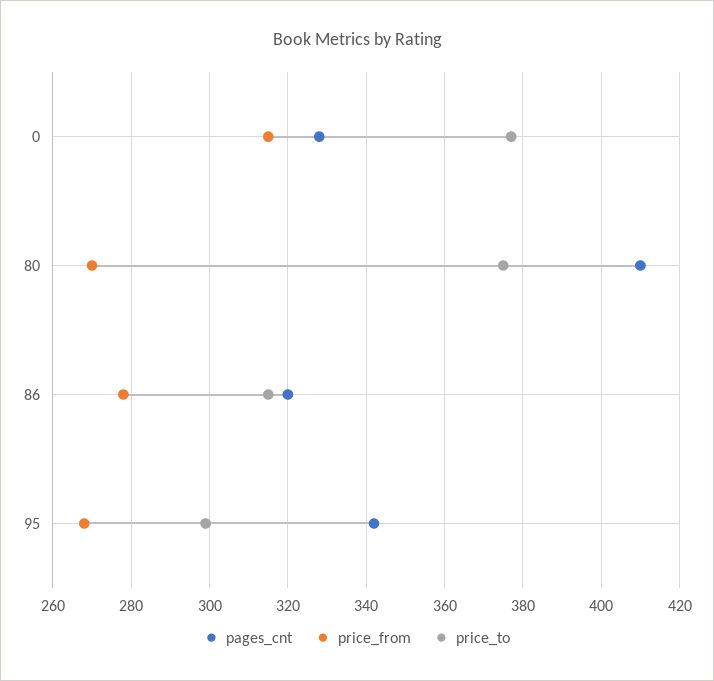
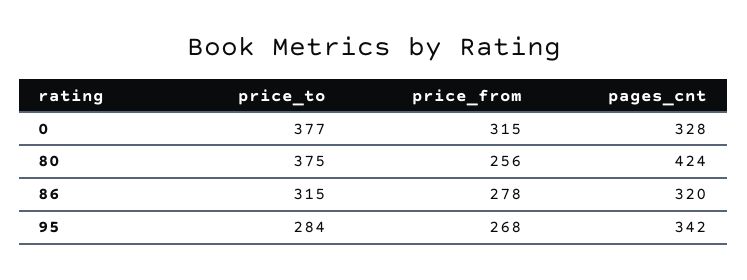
pages_cnt, 80: 410 -> 424
price_from, 80: 270 -> 256
price_to, 95: 300 -> 284

